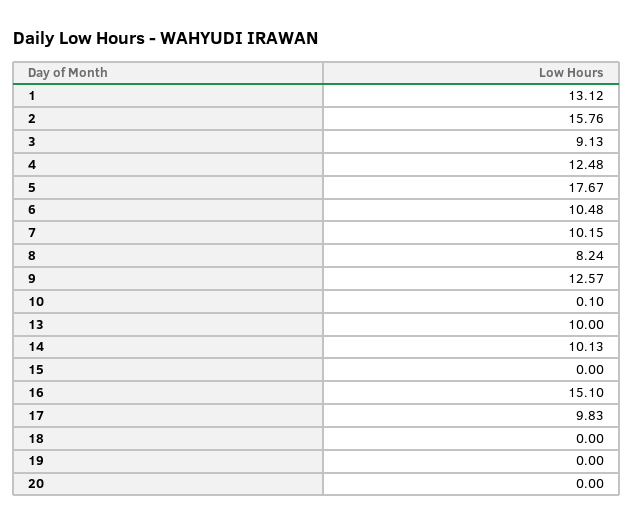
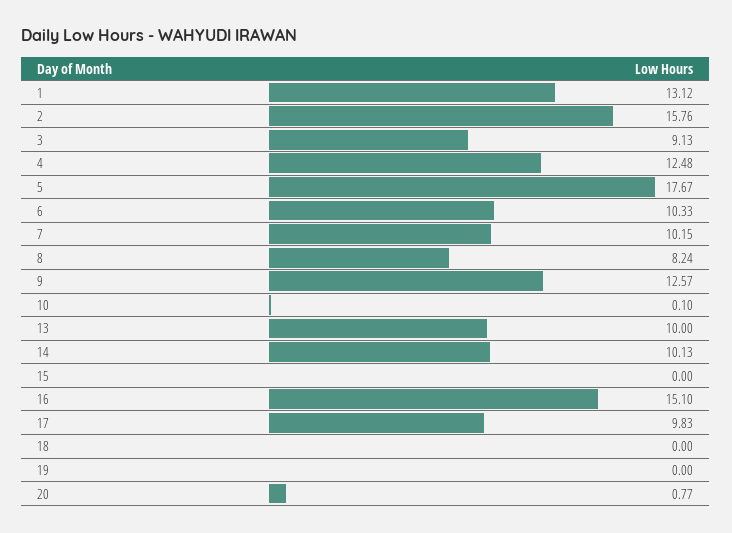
6: 10.48 -> 10.33
20: 0 -> 0.77

